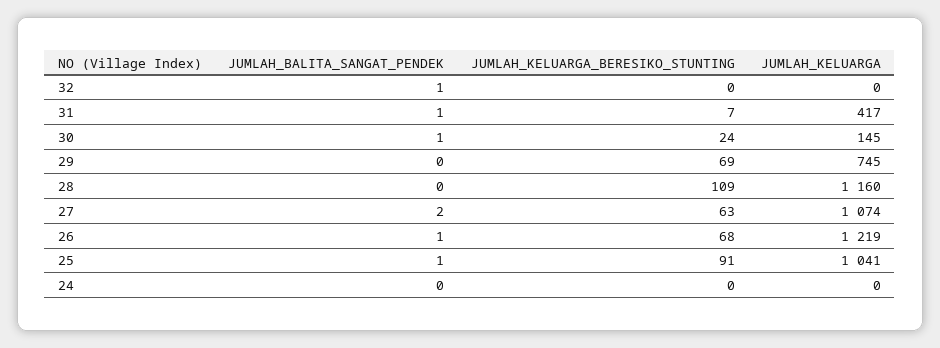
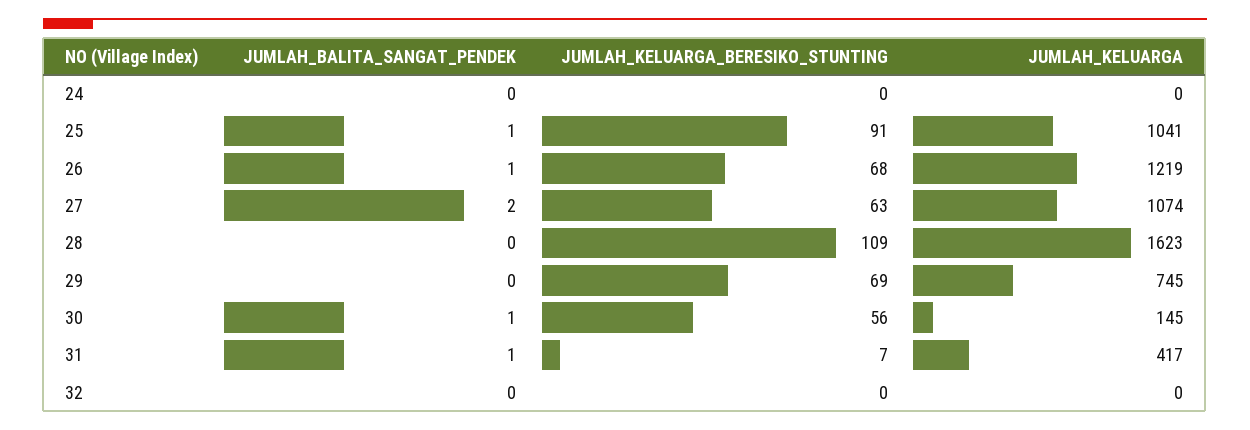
JUMLAH_BALITA_SANGAT_PENDEK, 32: 1 -> 0
JUMLAH_KELUARGA_BERESIKO_STUNTING, 30: 24 -> 56
JUMLAH_KELUARGA, 28: 1160 -> 1623

